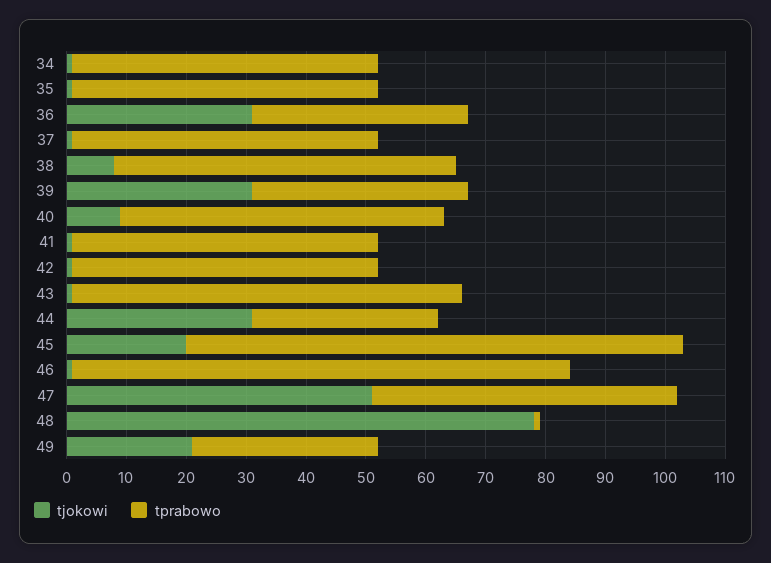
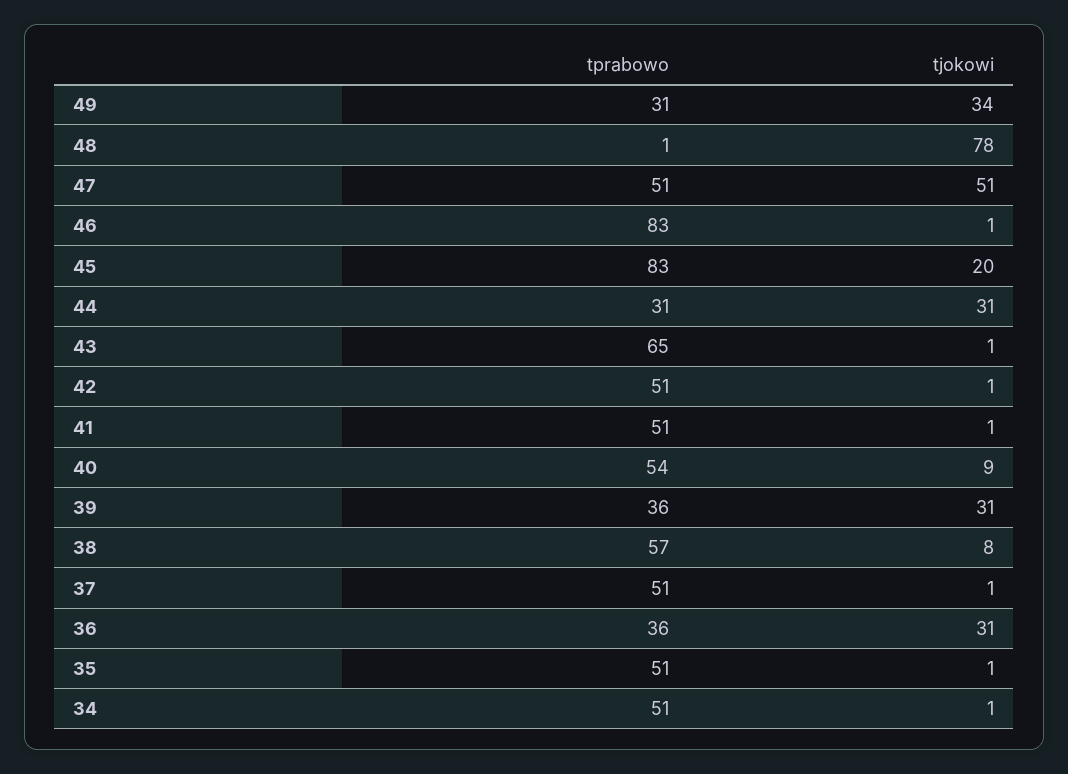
tjokowi, 49: 20 -> 34

